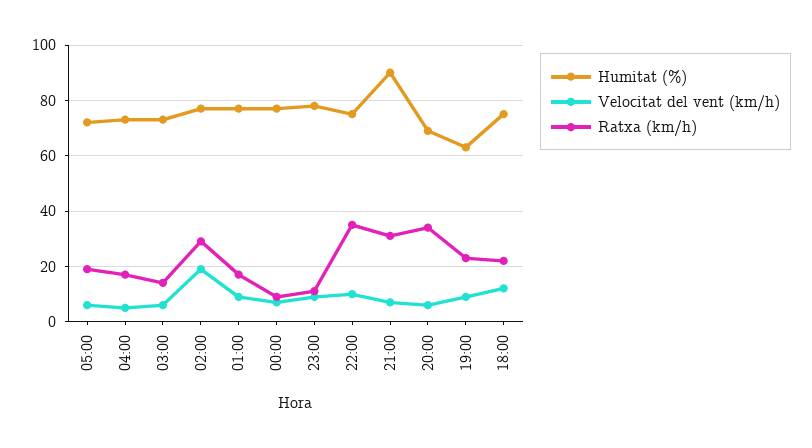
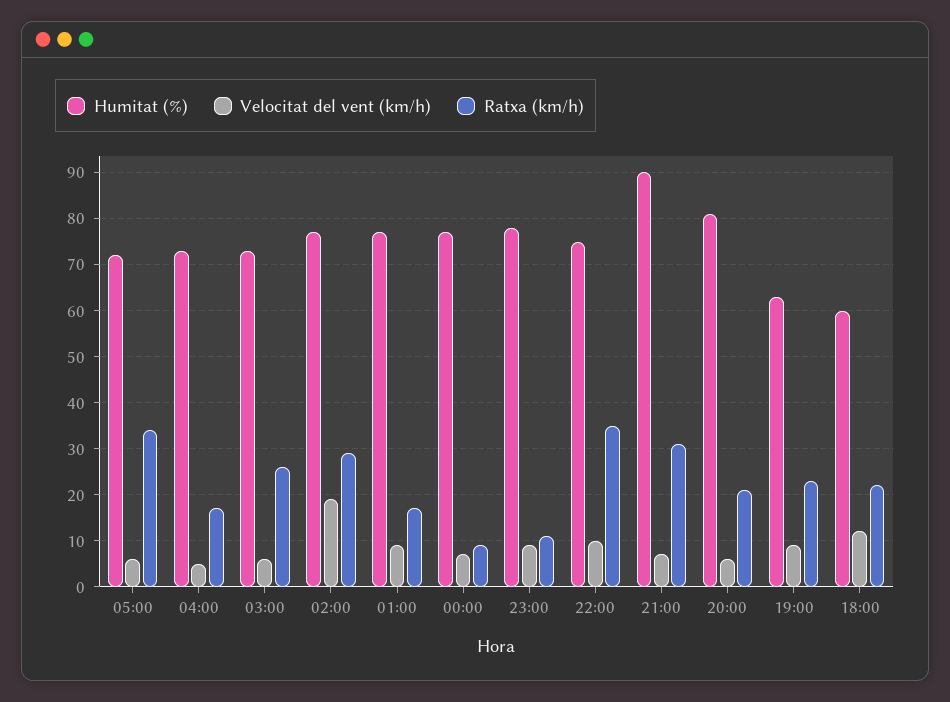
Ratxa (km/h), 05:00: 20 -> 35
Ratxa (km/h), 03:00: 15 -> 25
Humitat (%), 20:00: 70 -> 80
Ratxa (km/h), 20:00: 35 -> 20
Humitat (%), 18:00: 75 -> 60

